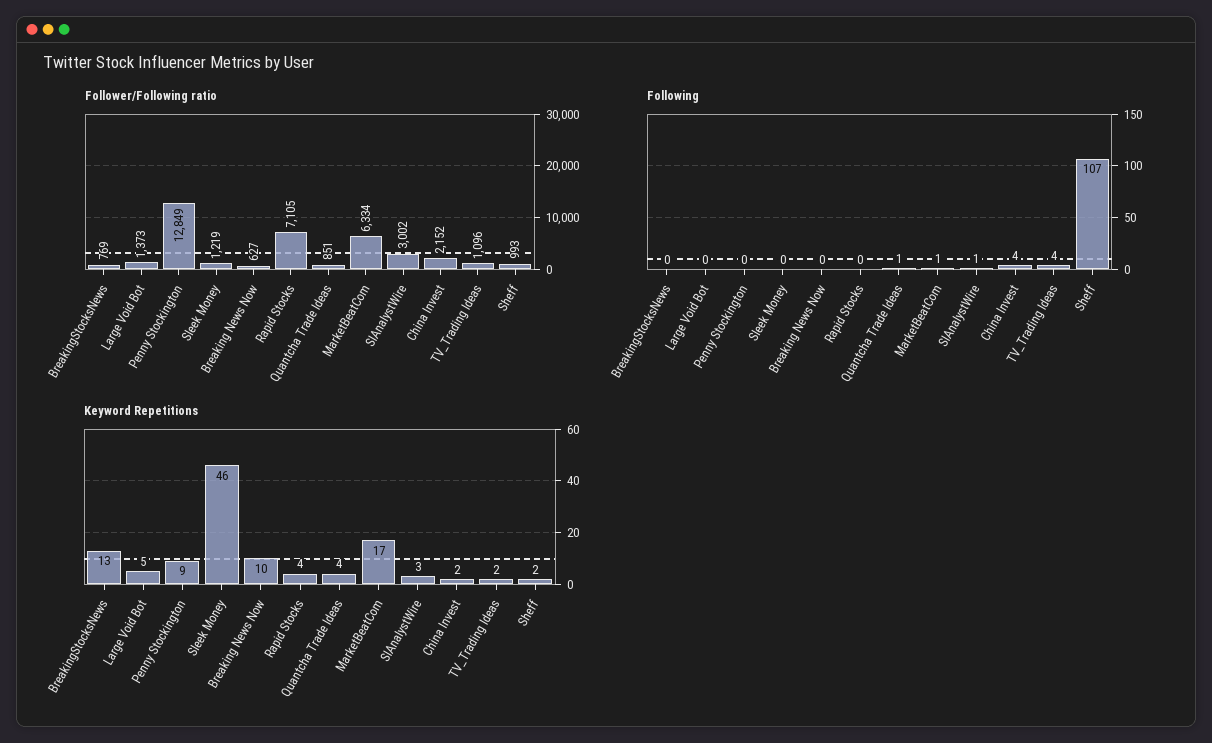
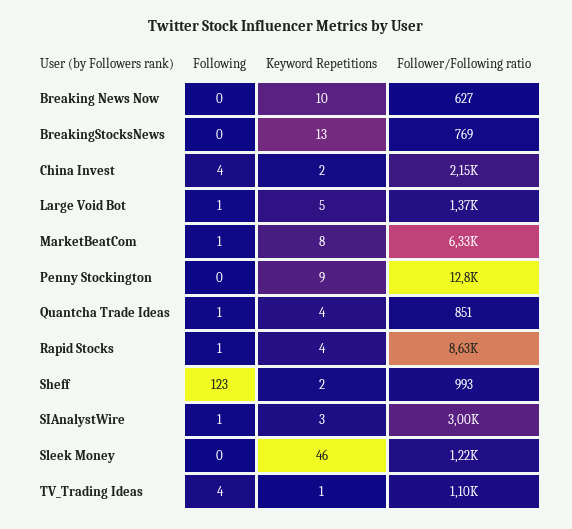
Follower/Following ratio, Rapid Stocks: 7105 -> 8630
Following, Large Void Bot: 0 -> 1
Following, Rapid Stocks: 0 -> 1
Following, Sheff: 107 -> 123
Keyword Repetitions, MarketBeatCom: 17 -> 8
Keyword Repetitions, TV_Trading Ideas: 2 -> 1

